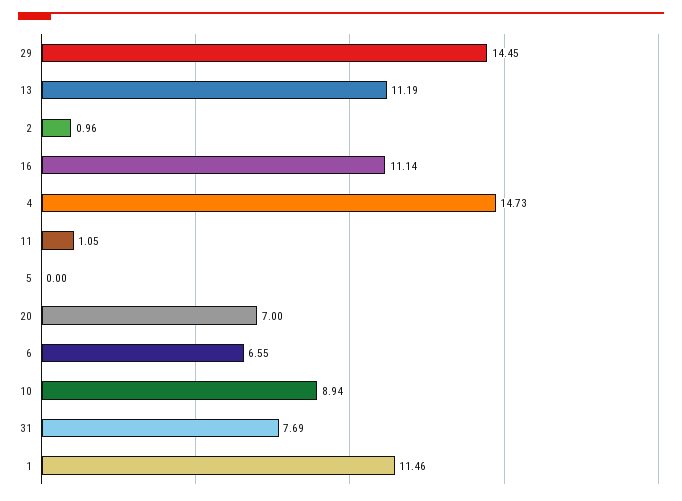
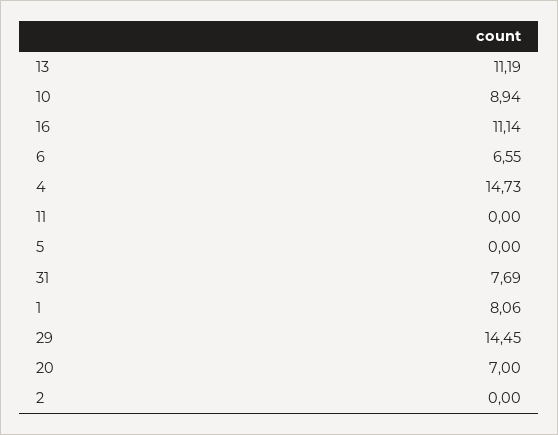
2: 0.96 -> 0
11: 1.05 -> 0
1: 11.46 -> 8.06

